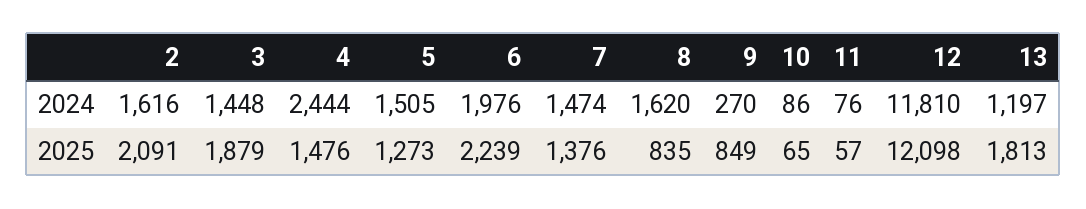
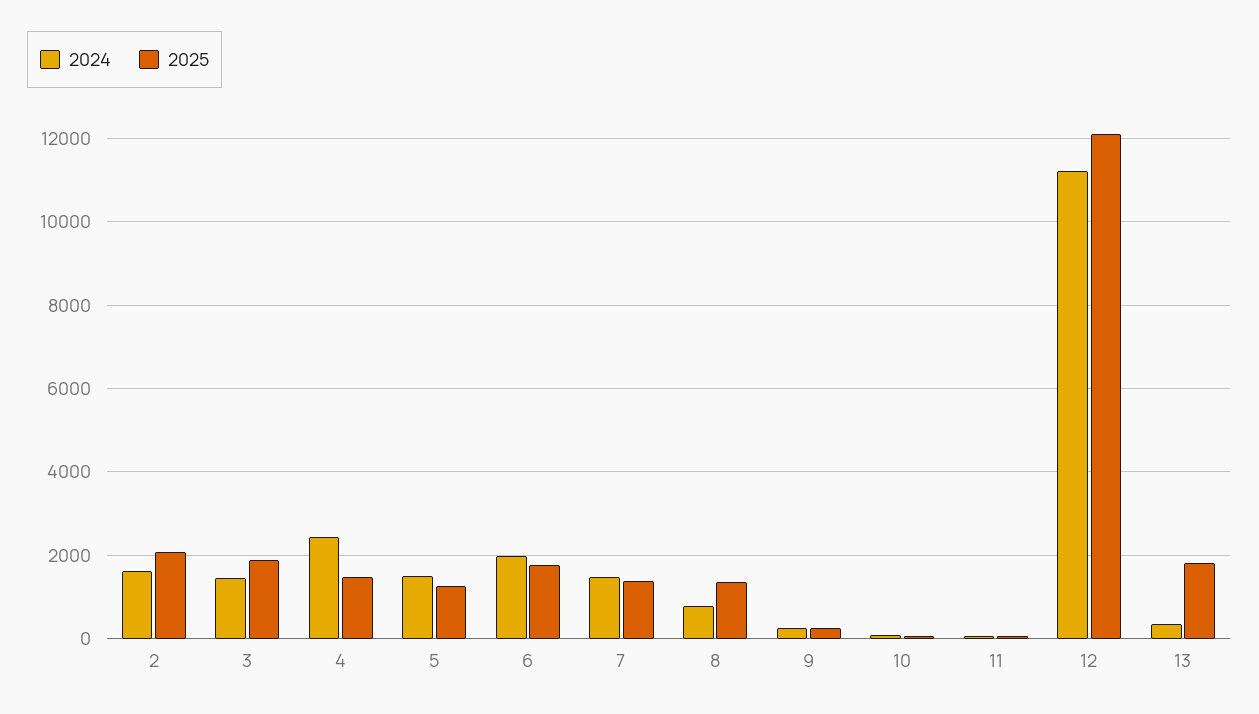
2024, 8: 1620 -> 800
2024, 12: 11810 -> 11200
2024, 13: 1197 -> 400
2025, 6: 2239 -> 1800
2025, 8: 835 -> 1400
2025, 9: 849 -> 200

